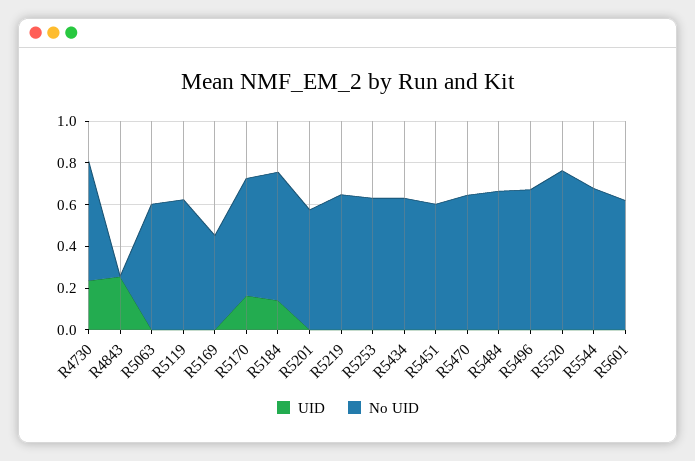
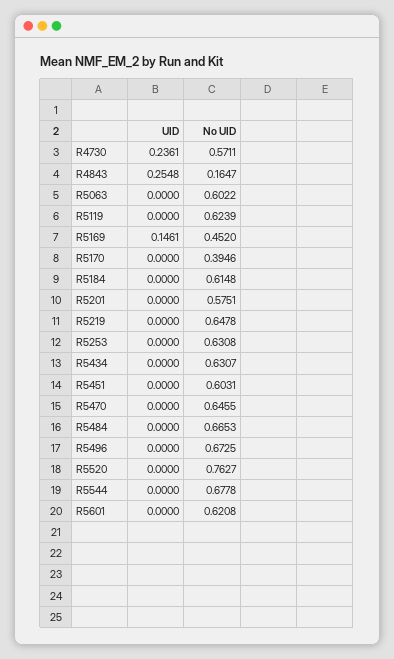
No UID, R4843: 0 -> 0.1647
UID, R5169: 0 -> 0.1461
UID, R5170: 0.15 -> 0
No UID, R5170: 0.55 -> 0.3946
UID, R5184: 0.15 -> 0

